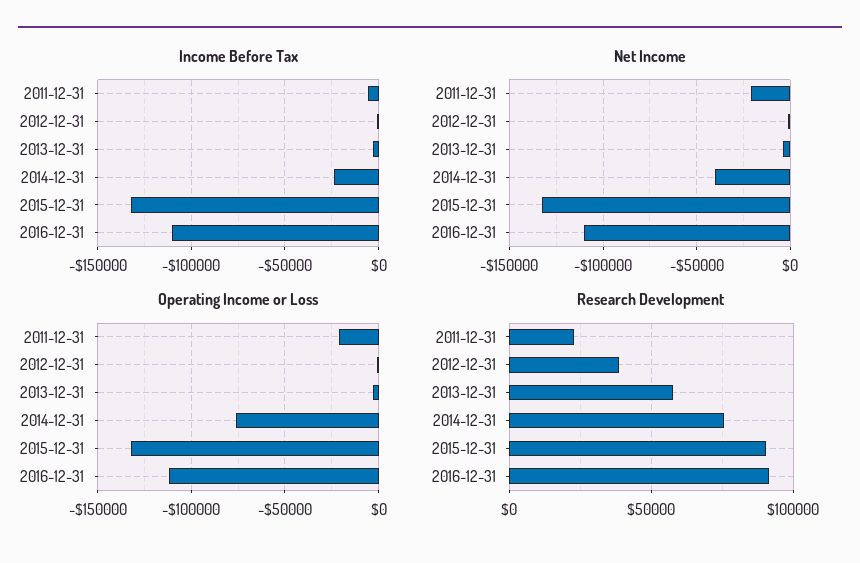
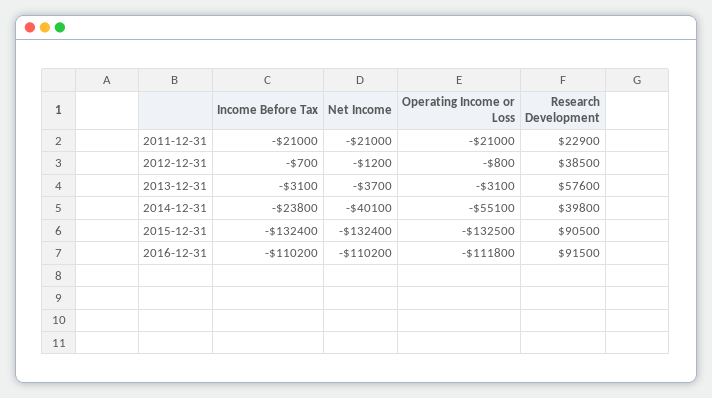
Income Before Tax, 2011-12-31: -5000 -> -21000
Operating Income or Loss, 2014-12-31: -75000 -> -55100
Research Development, 2014-12-31: 75000 -> 39800

